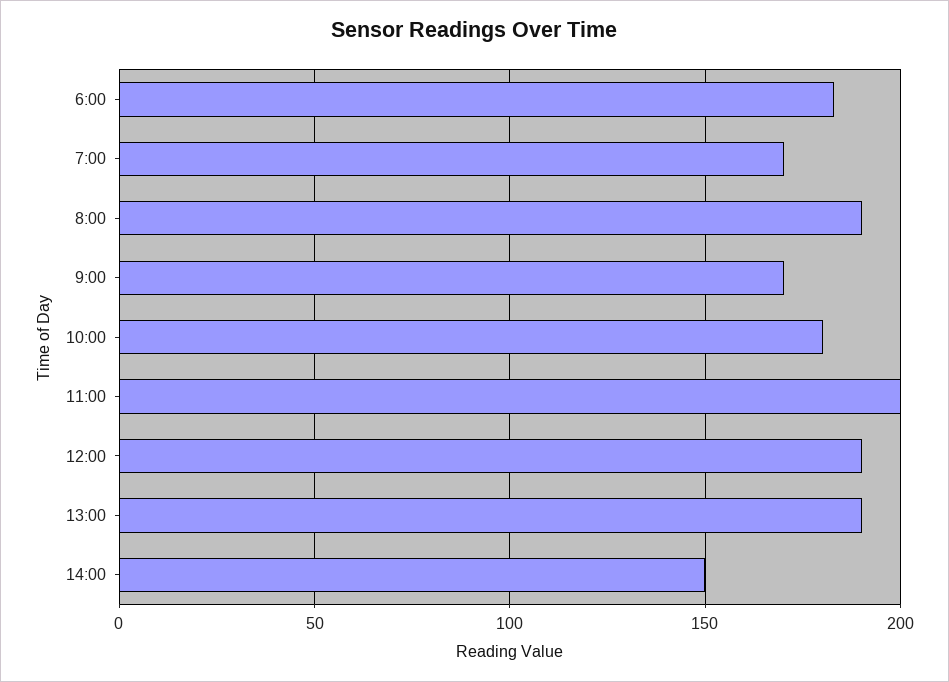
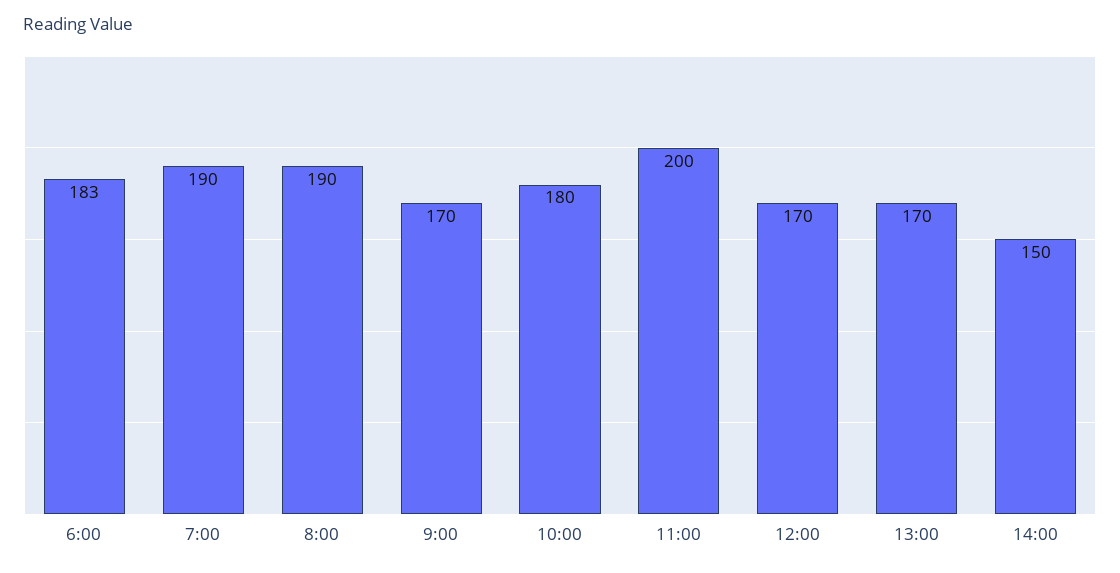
7:00: 170 -> 190
12:00: 190 -> 170
13:00: 190 -> 170

